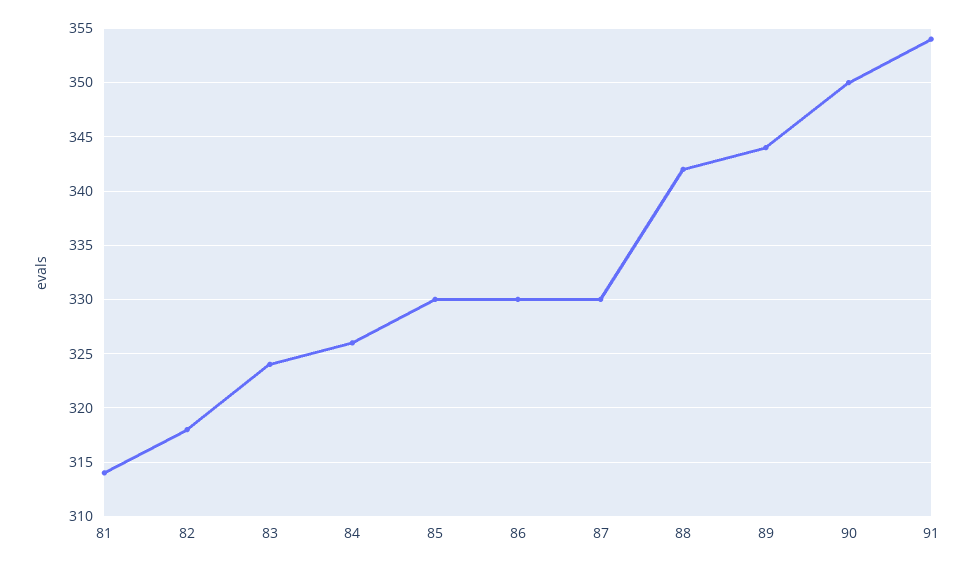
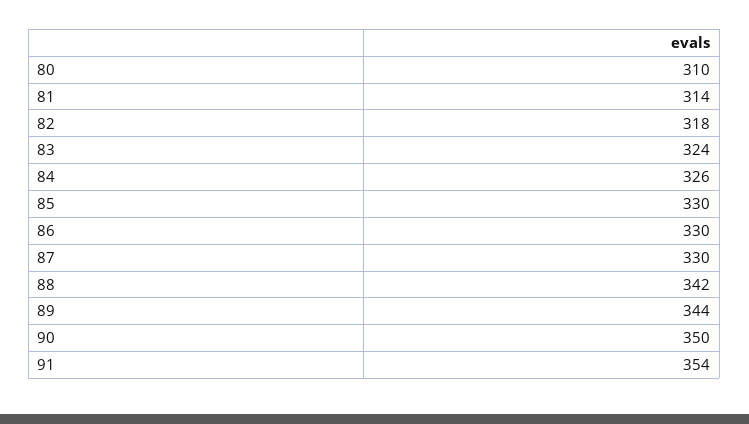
80: none -> 310

